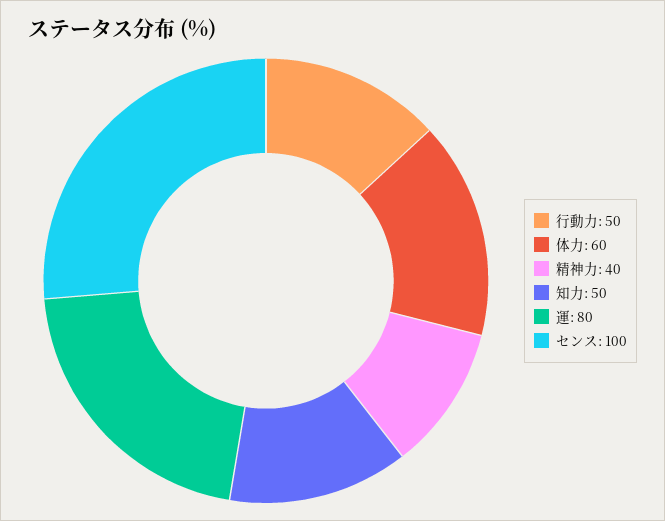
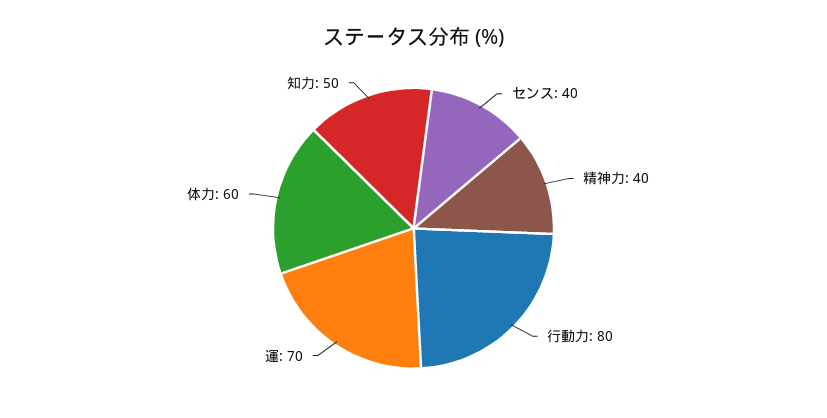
行動力: 50 -> 80
運: 80 -> 70
センス: 100 -> 40

